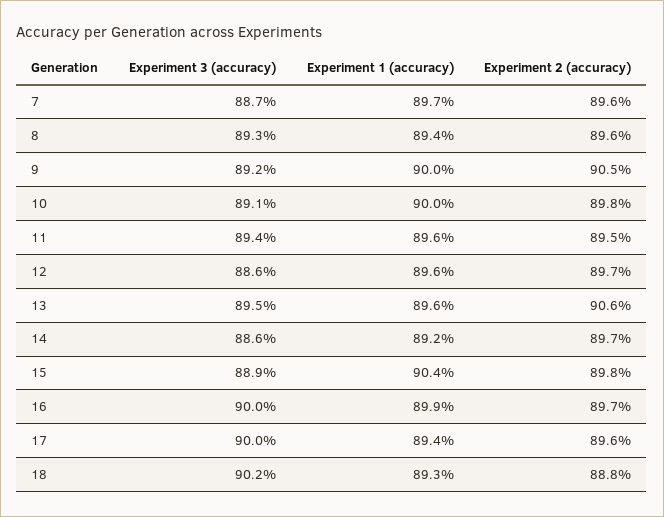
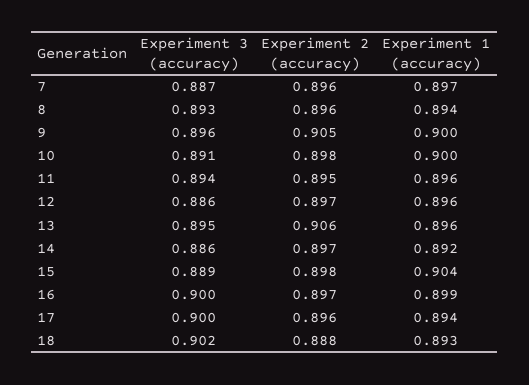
Experiment 3 (accuracy), 9: 0.892 -> 0.896

